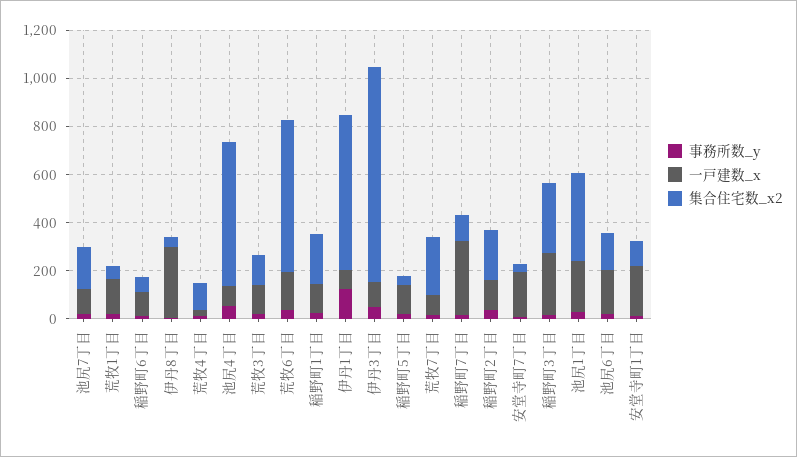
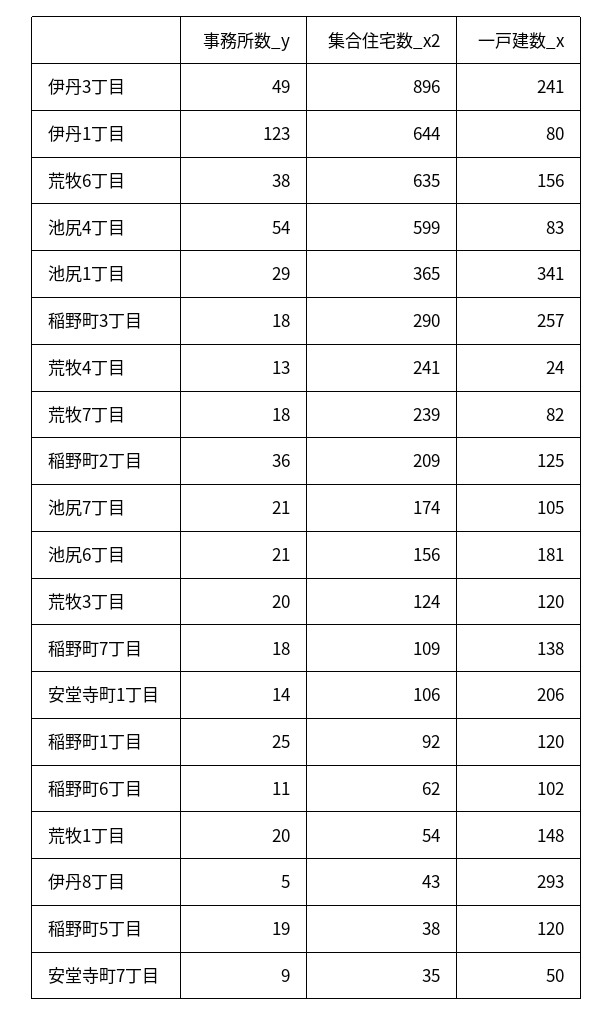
集合住宅数_x2, 荒牧4丁目: 100 -> 241
集合住宅数_x2, 稲野町1丁目: 200 -> 92
一戸建数_x, 伊丹3丁目: 100 -> 241
一戸建数_x, 稲野町7丁目: 300 -> 138
一戸建数_x, 安堂寺町7丁目: 200 -> 50
一戸建数_x, 池尻1丁目: 200 -> 341

